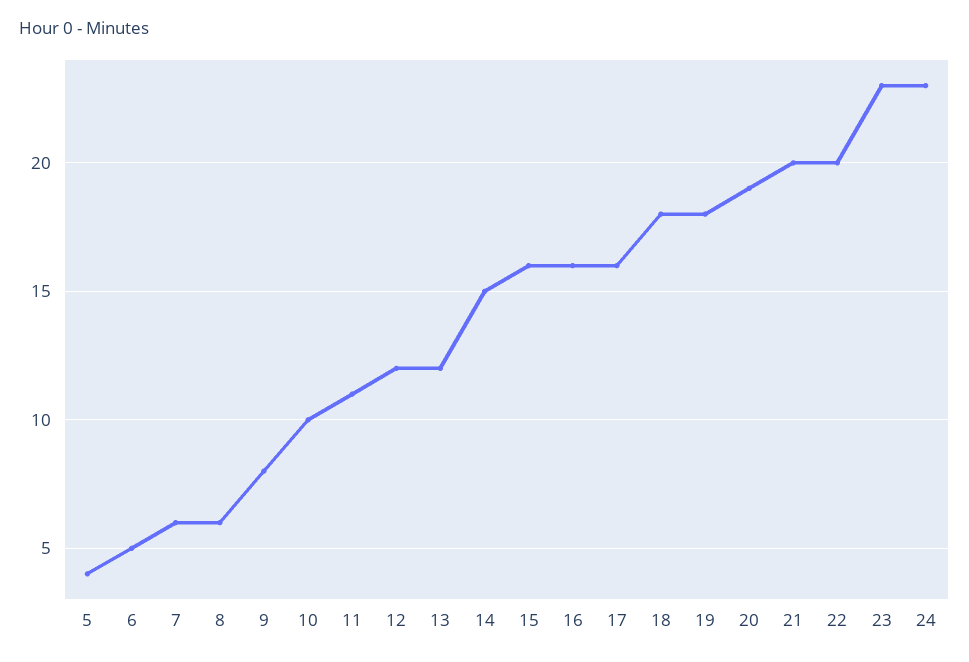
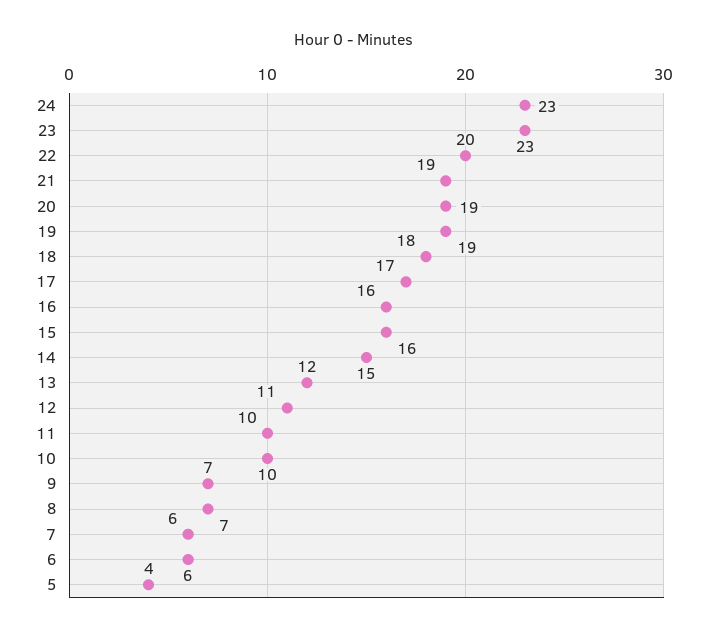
6: 5 -> 6
8: 6 -> 7
9: 8 -> 7
11: 11 -> 10
12: 12 -> 11
17: 16 -> 17
19: 18 -> 19
21: 20 -> 19

